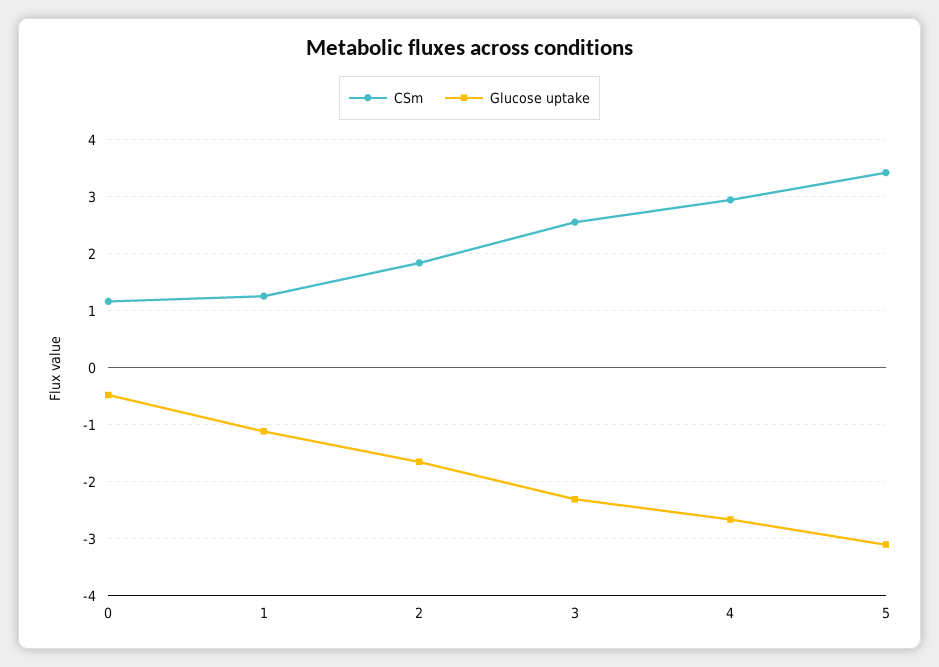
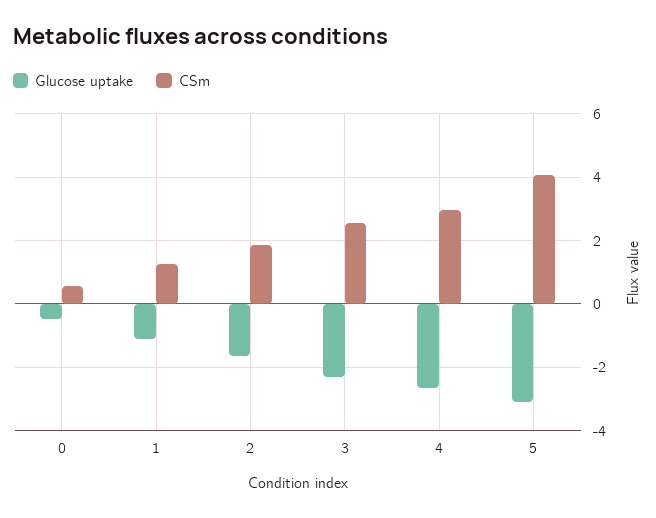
CSm, 0: 1.2 -> 0.6
CSm, 5: 3.4 -> 4

